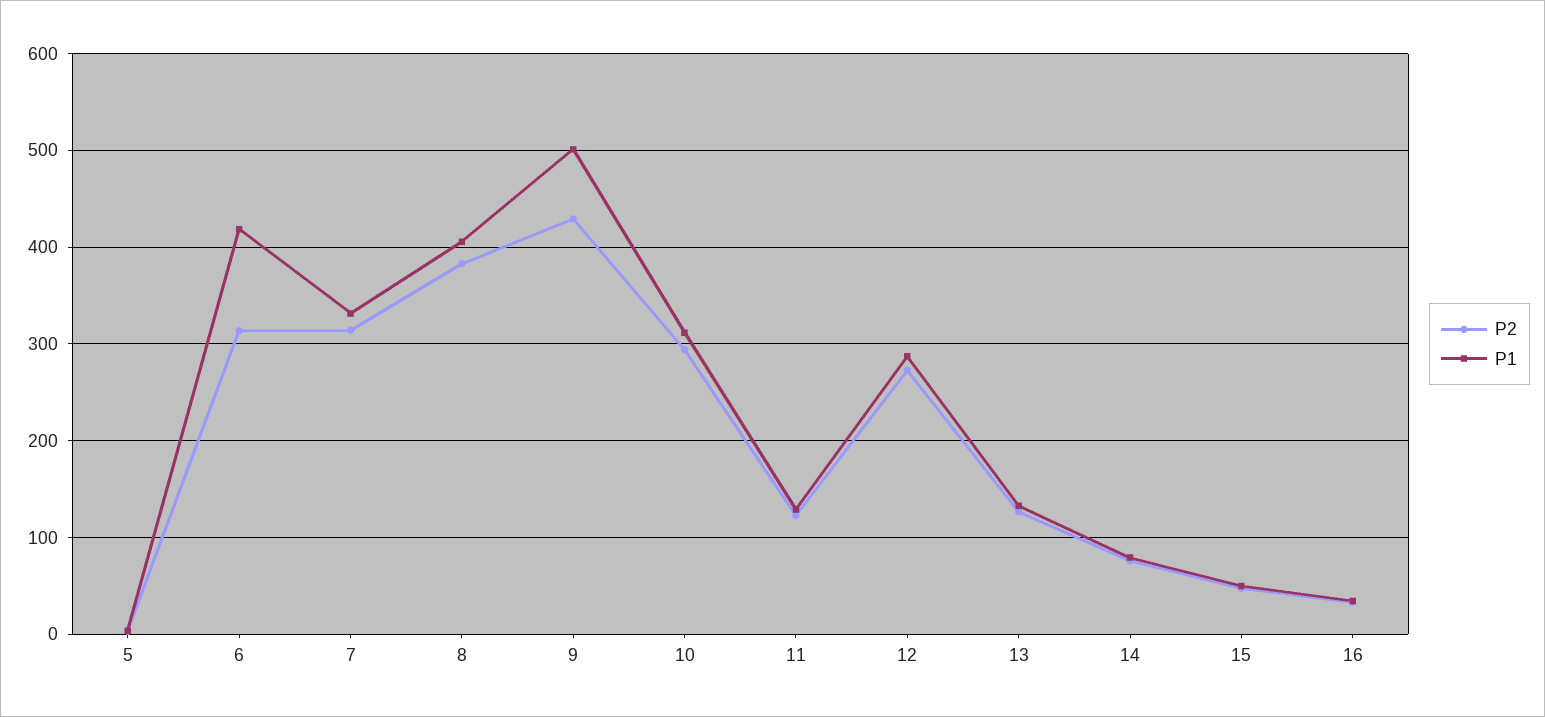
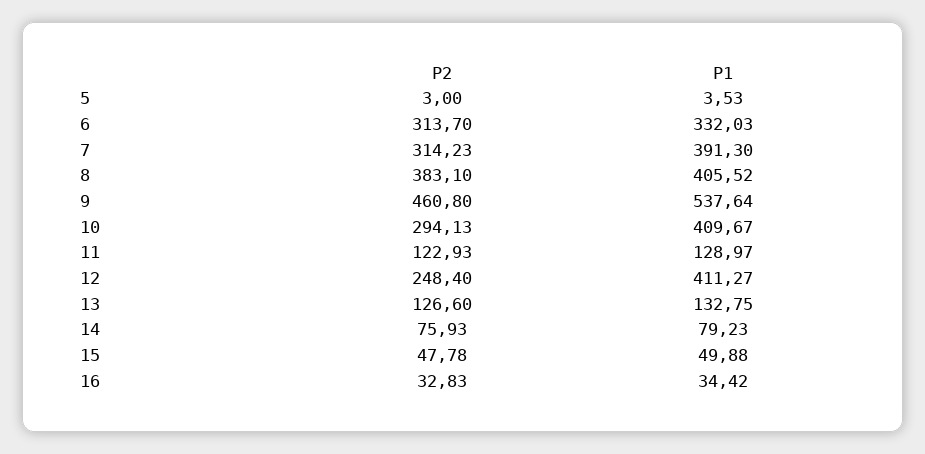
P1, 6: 420 -> 332.03
P1, 7: 330 -> 391.3
P2, 9: 430 -> 460.8
P1, 9: 500 -> 537.64
P1, 10: 310 -> 409.67
P2, 12: 270 -> 248.4
P1, 12: 290 -> 411.27

